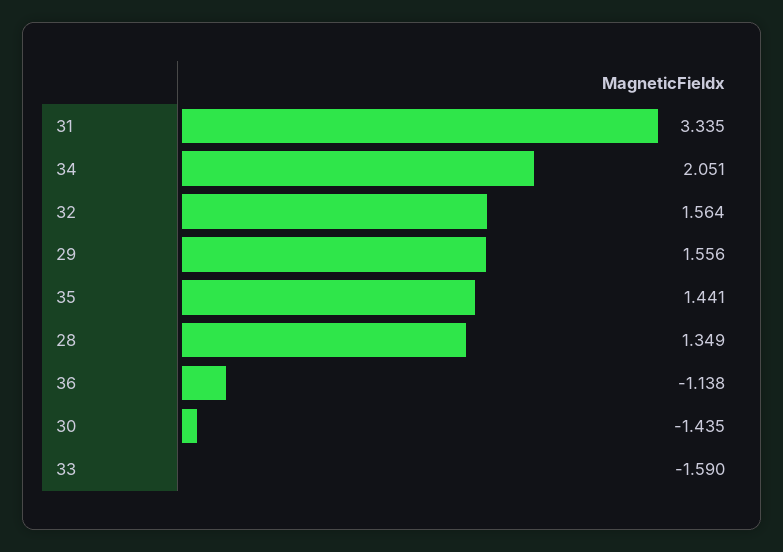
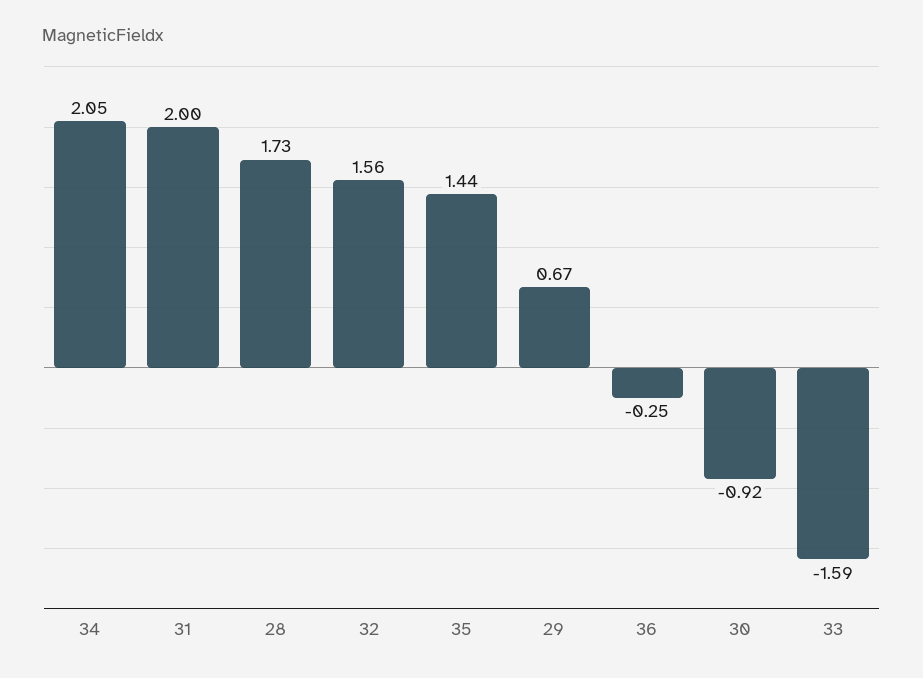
31: 3.335 -> 2
29: 1.556 -> 0.67
28: 1.349 -> 1.73
36: -1.138 -> -0.25
30: -1.435 -> -0.92

